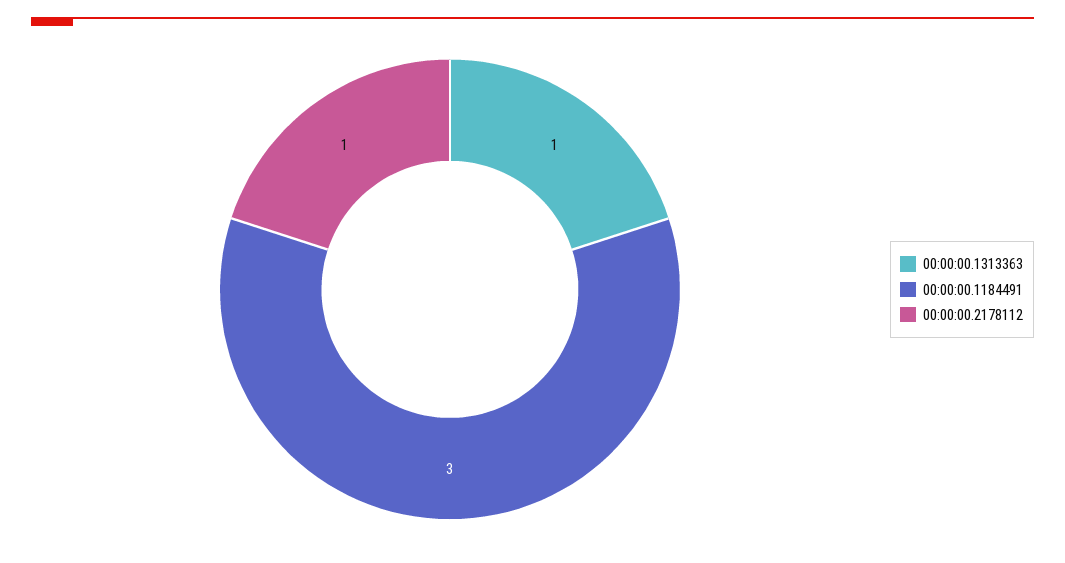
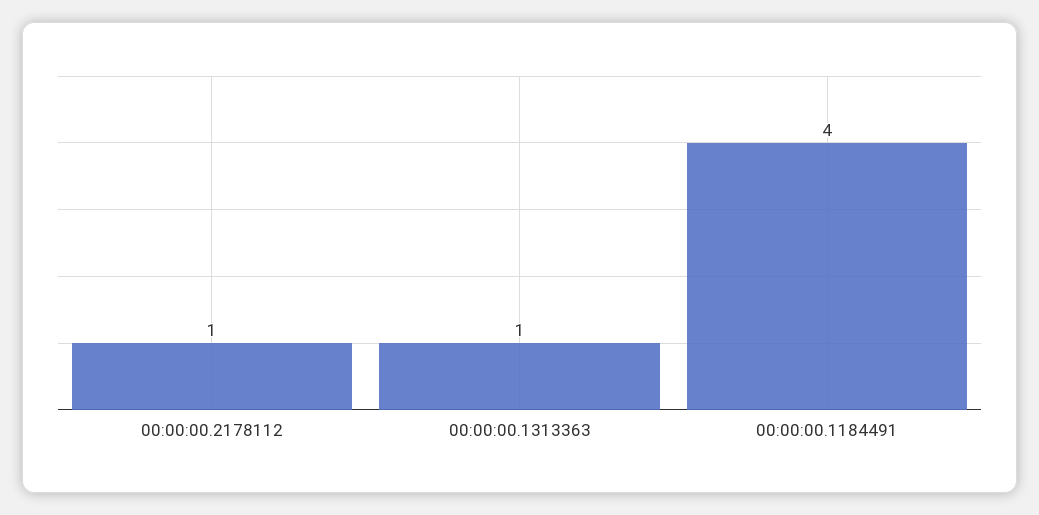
00:00:00.1184491: 3 -> 4

